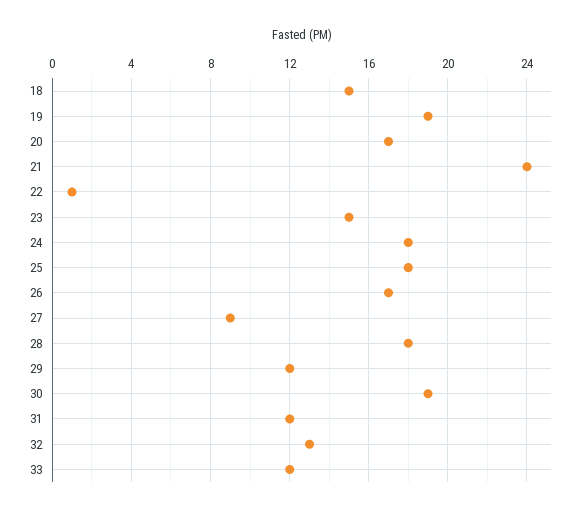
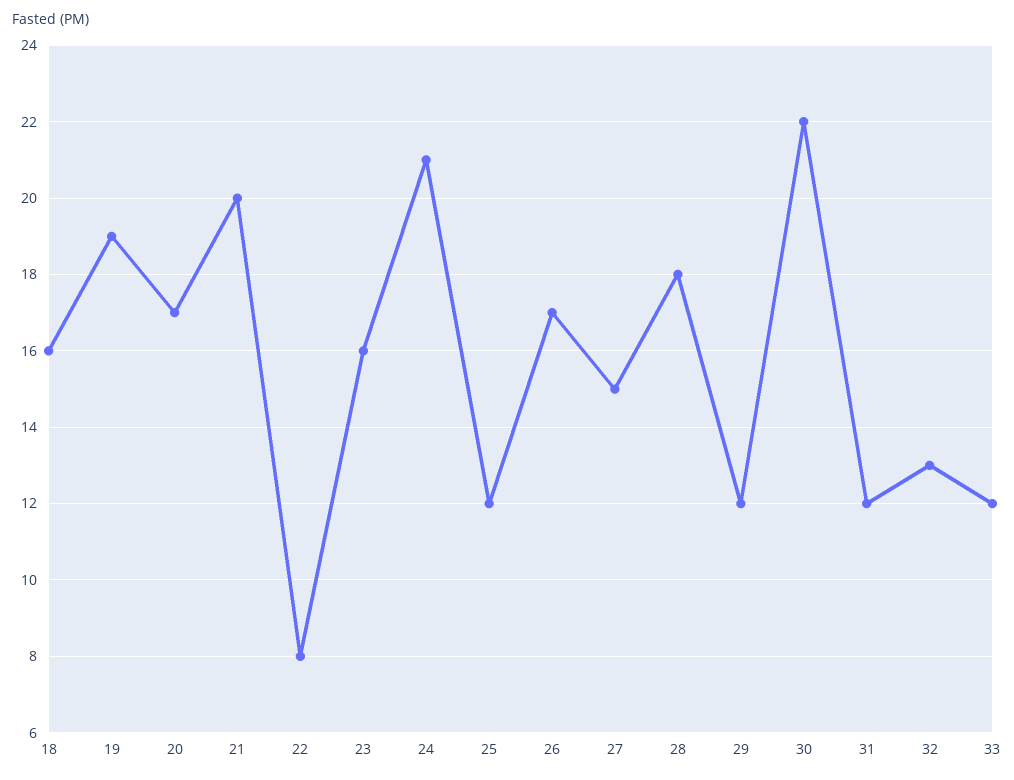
18: 15 -> 16
21: 24 -> 20
22: 1 -> 8
23: 15 -> 16
24: 18 -> 21
25: 18 -> 12
27: 9 -> 15
30: 19 -> 22

